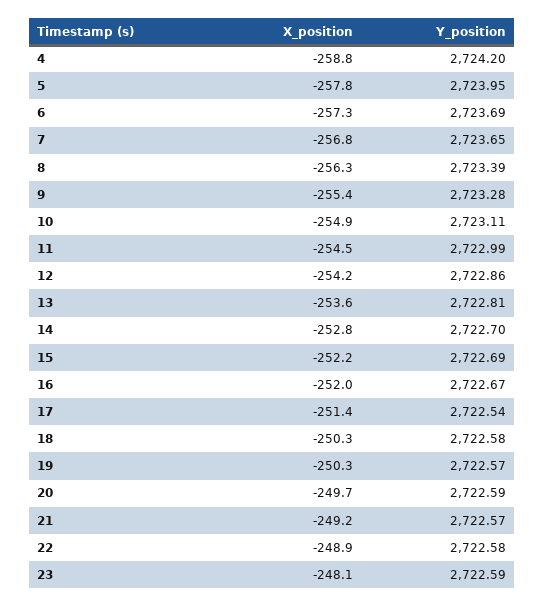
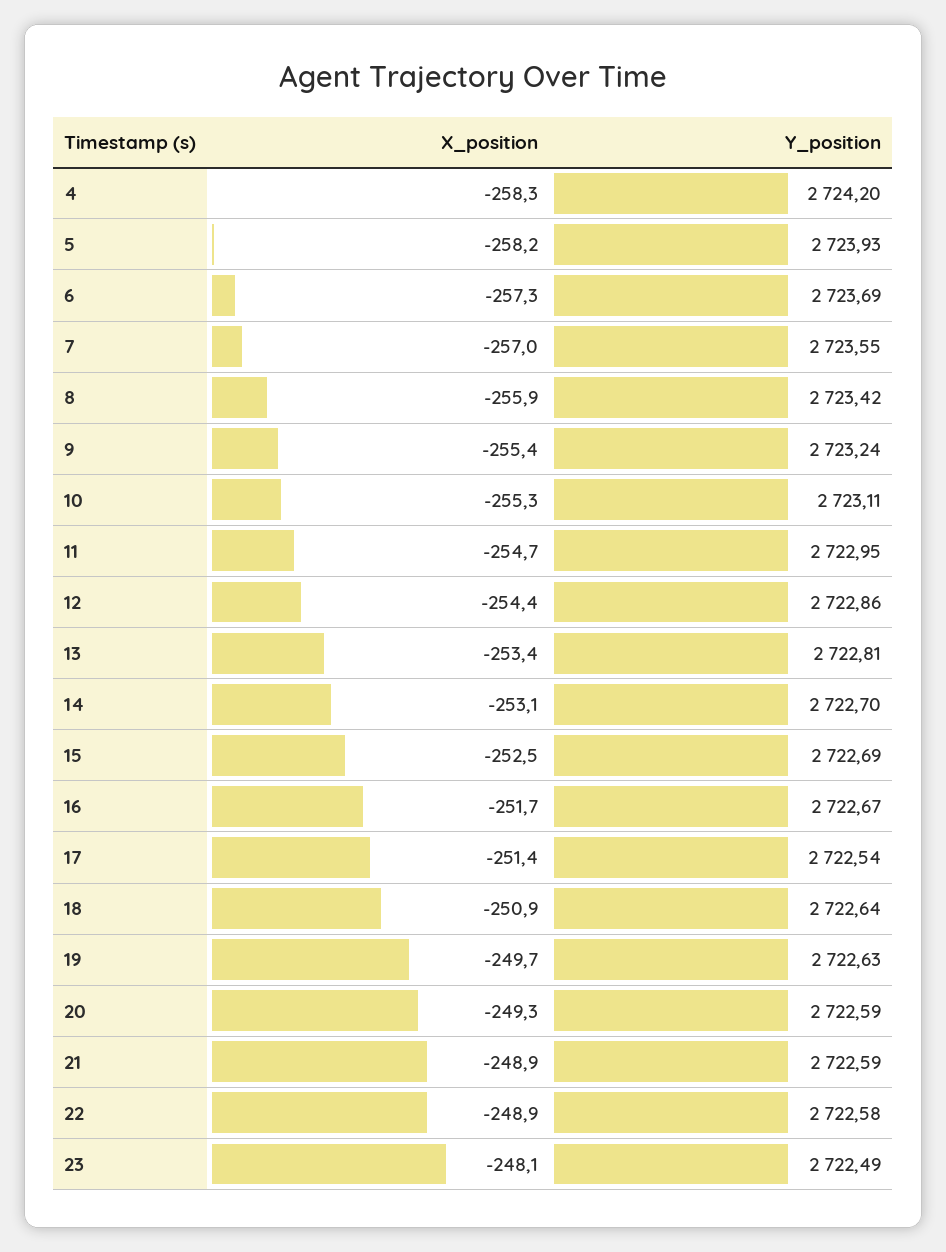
X_position, 4: -258.8 -> -258.3
X_position, 5: -257.8 -> -258.2
Y_position, 5: 2723.95 -> 2723.93
X_position, 7: -256.8 -> -257
Y_position, 7: 2723.65 -> 2723.55
X_position, 8: -256.3 -> -255.9
Y_position, 8: 2723.39 -> 2723.42
Y_position, 9: 2723.28 -> 2723.24
X_position, 10: -254.9 -> -255.3
X_position, 11: -254.5 -> -254.7
Y_position, 11: 2722.99 -> 2722.95
X_position, 12: -254.2 -> -254.4
X_position, 13: -253.6 -> -253.4
X_position, 14: -252.8 -> -253.1
X_position, 15: -252.2 -> -252.5
X_position, 16: -252 -> -251.7
X_position, 18: -250.3 -> -250.9
Y_position, 18: 2722.58 -> 2722.64
X_position, 19: -250.3 -> -249.7
Y_position, 19: 2722.57 -> 2722.63
X_position, 20: -249.7 -> -249.3
X_position, 21: -249.2 -> -248.9
Y_position, 21: 2722.57 -> 2722.59
Y_position, 23: 2722.59 -> 2722.49

